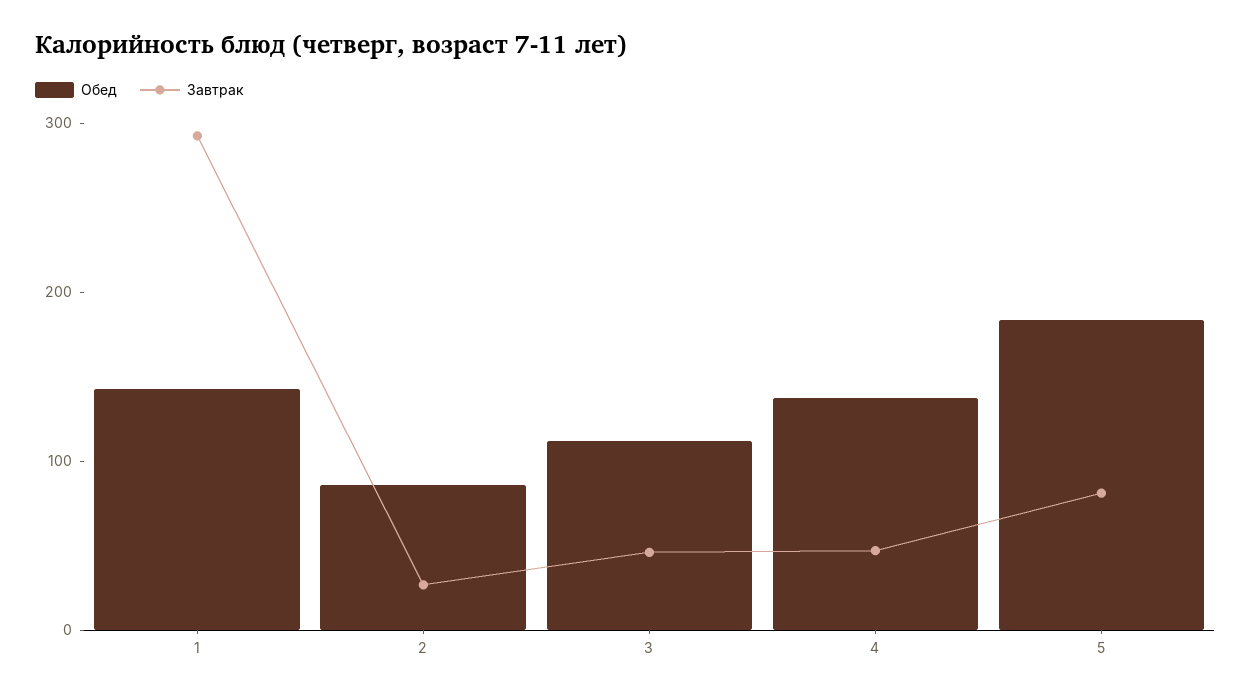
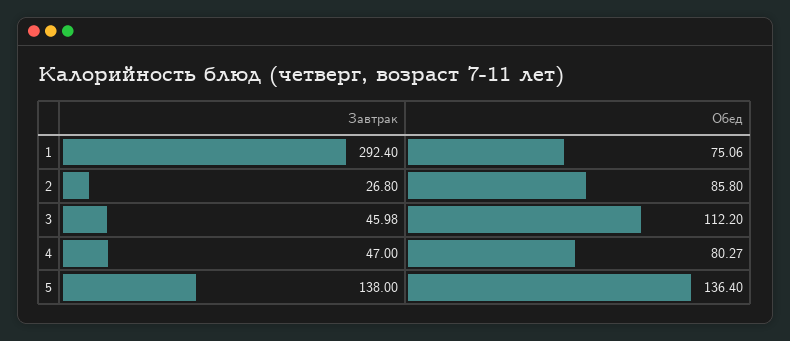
Обед, 1: 140 -> 75.06
Обед, 4: 140 -> 80.27
Обед, 5: 180 -> 136.4
Завтрак, 5: 80 -> 138

